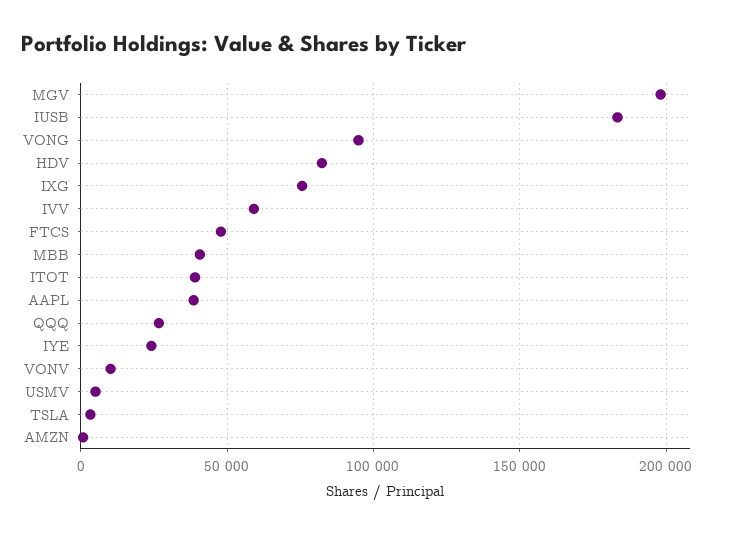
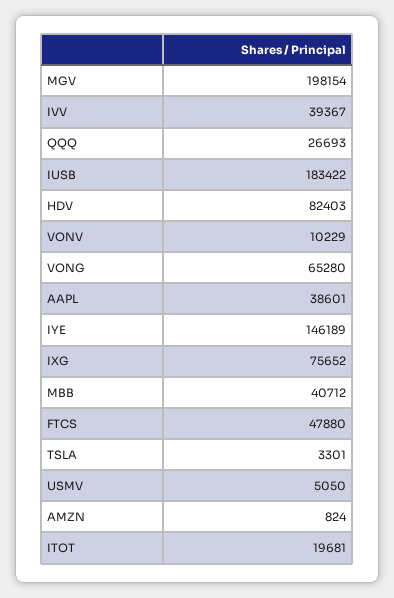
VONG: 95000 -> 65280
IVV: 60000 -> 39367
ITOT: 40000 -> 19681
IYE: 25000 -> 146189

